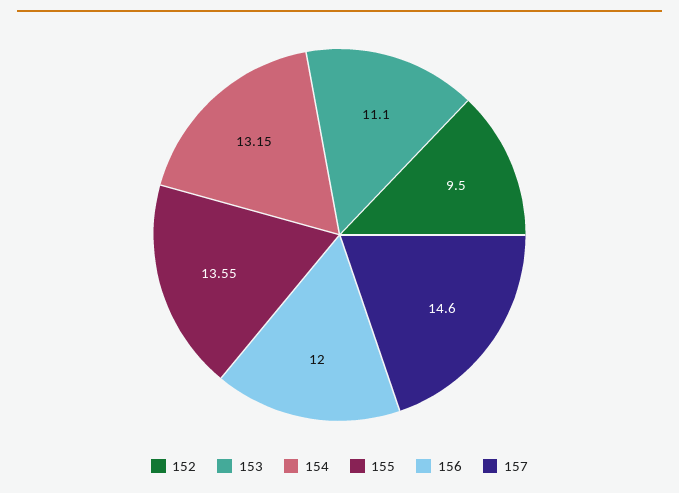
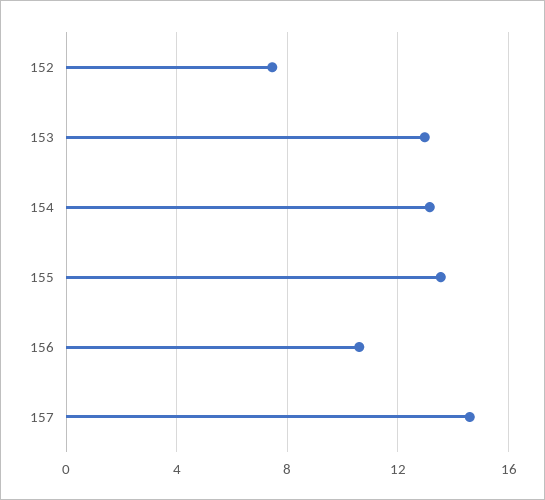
152: 9.5 -> 7.5
153: 11.1 -> 13
156: 12 -> 10.5

